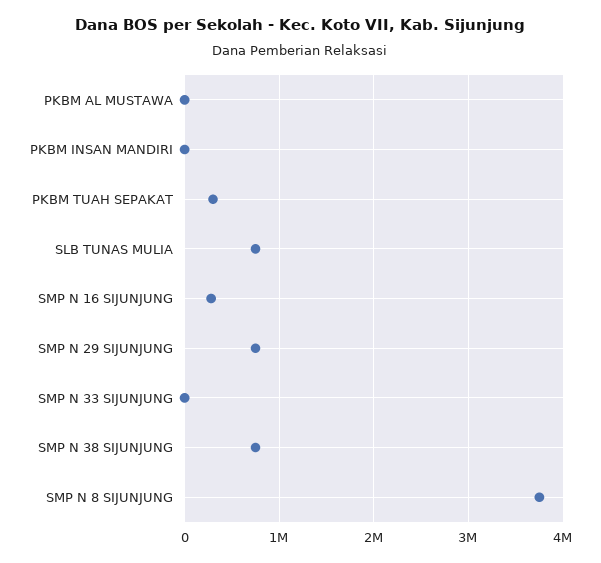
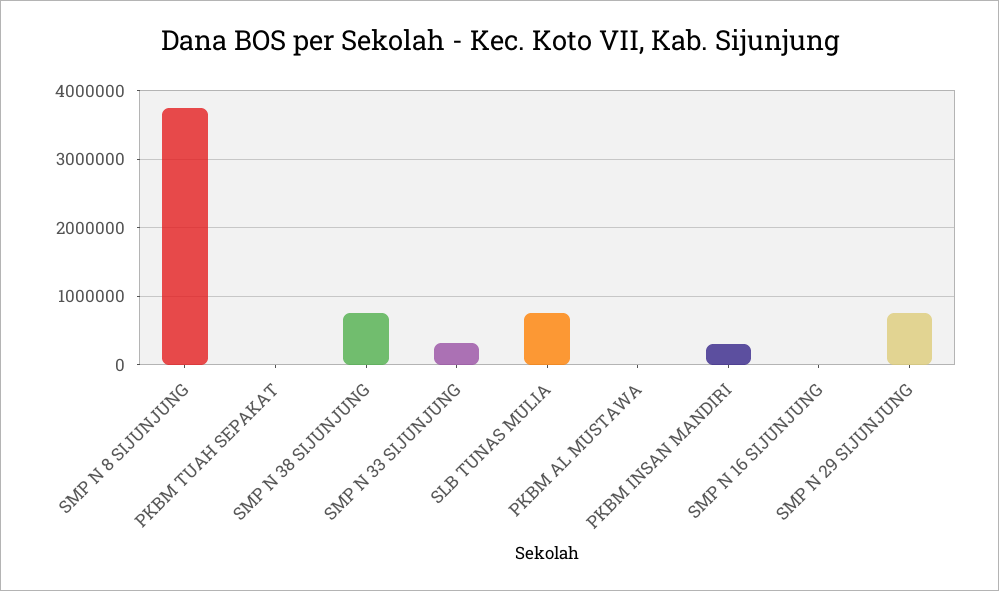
PKBM INSAN MANDIRI: 0 -> 300000
PKBM TUAH SEPAKAT: 300000 -> 0
SMP N 16 SIJUNJUNG: 300000 -> 0
SMP N 33 SIJUNJUNG: 0 -> 300000

